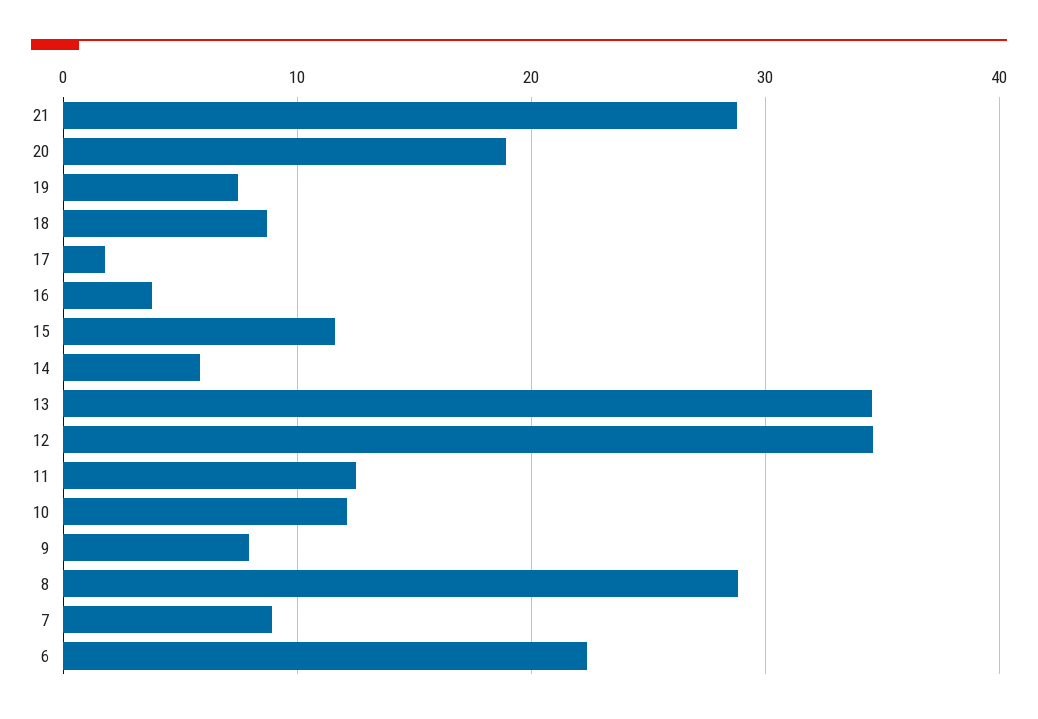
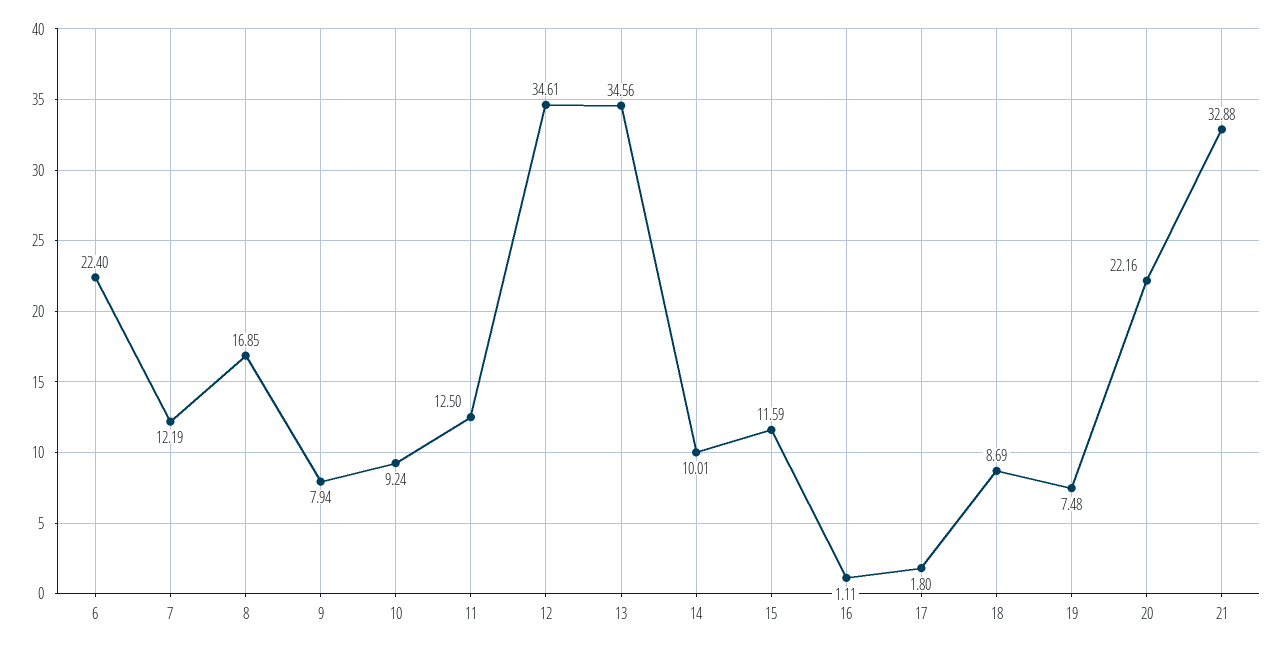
21: 29 -> 32.88
20: 19 -> 22.16
16: 4 -> 1.11
14: 6 -> 10.01
10: 12 -> 9.24
8: 29 -> 16.85
7: 9 -> 12.19

